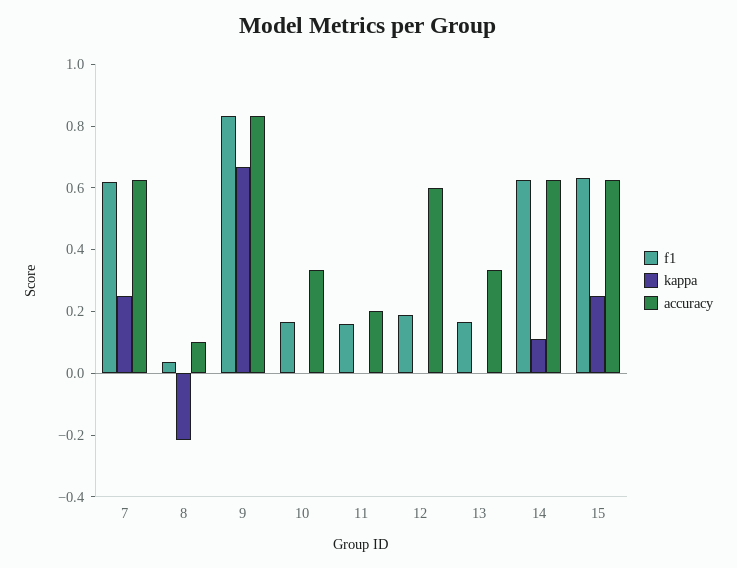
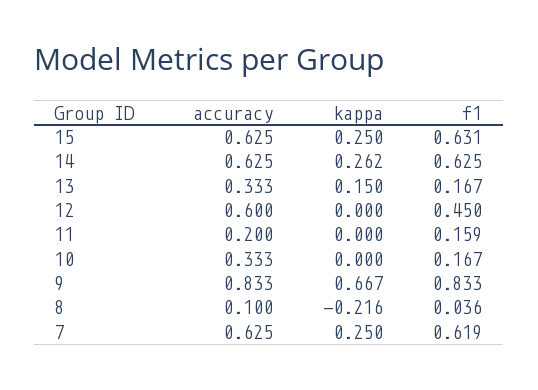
f1, 12: 0.2 -> 0.45
kappa, 13: 0 -> 0.15
kappa, 14: 0.1 -> 0.262

